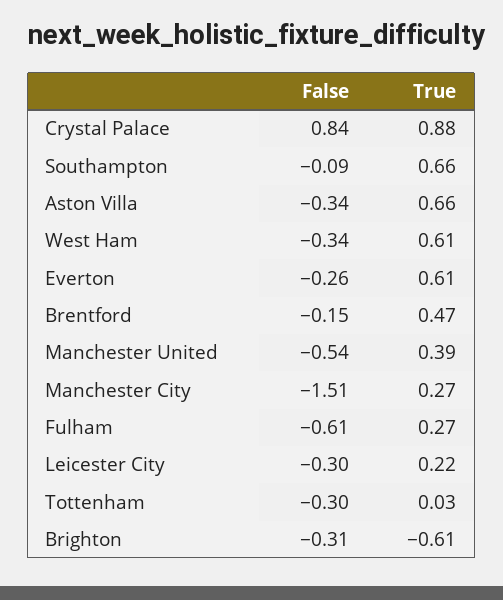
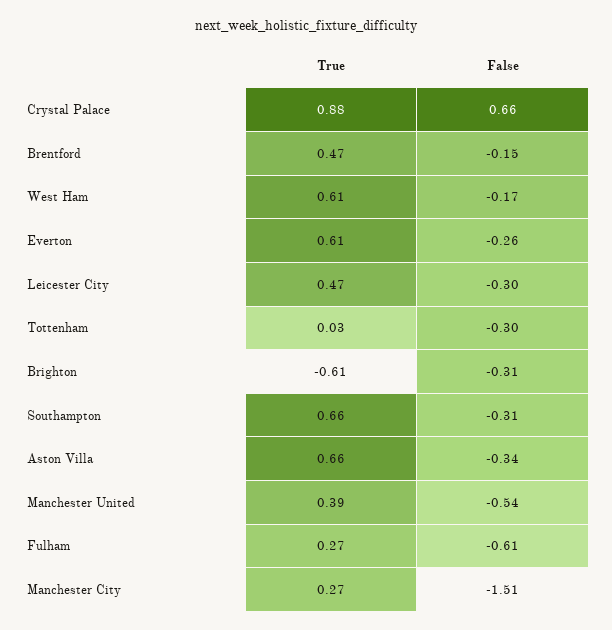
False, Crystal Palace: 0.84 -> 0.66
False, Southampton: -0.09 -> -0.31
False, West Ham: -0.34 -> -0.17
True, Leicester City: 0.22 -> 0.47

